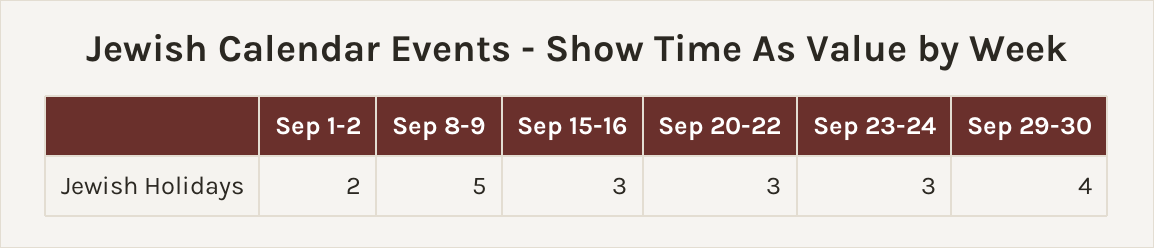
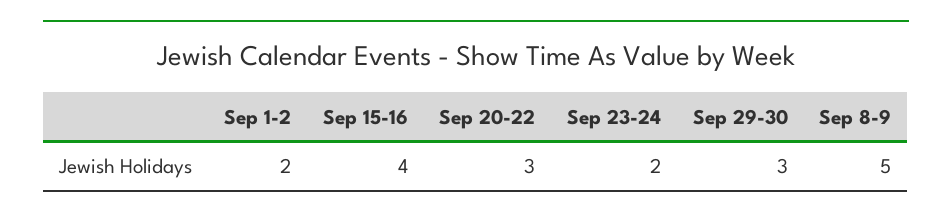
Sep 15-16: 3 -> 4
Sep 23-24: 3 -> 2
Sep 29-30: 4 -> 3

